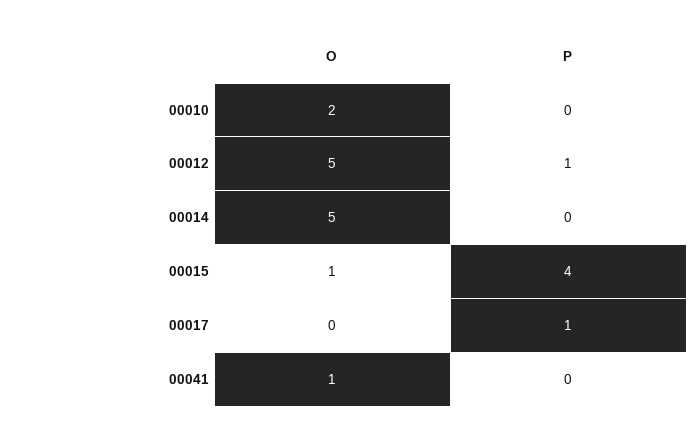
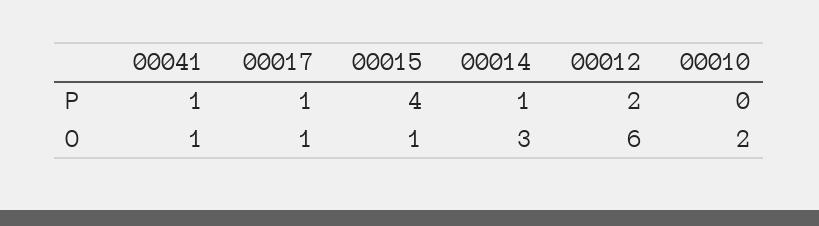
O, 00012: 5 -> 6
P, 00012: 1 -> 2
O, 00014: 5 -> 3
P, 00014: 0 -> 1
O, 00017: 0 -> 1
P, 00041: 0 -> 1

